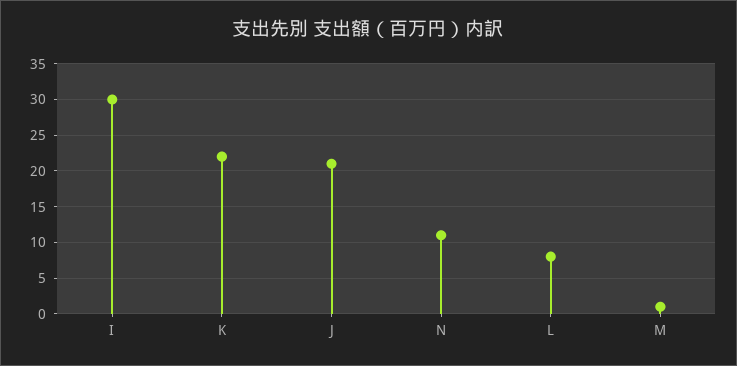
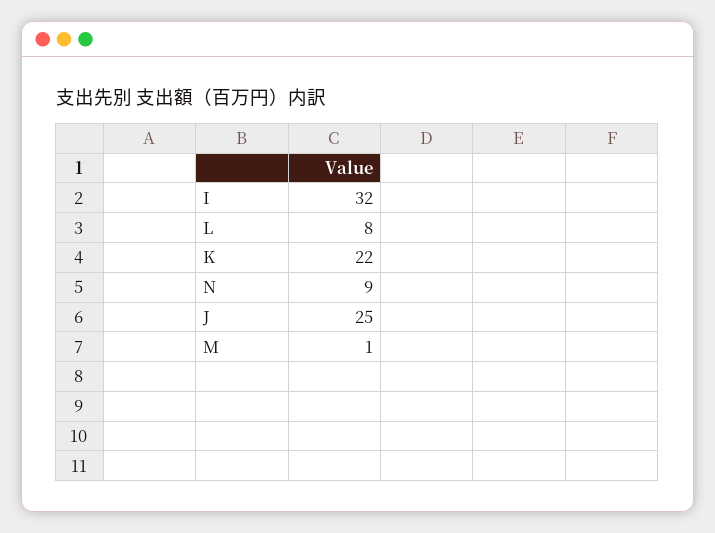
I: 30 -> 32
J: 21 -> 25
N: 11 -> 9

